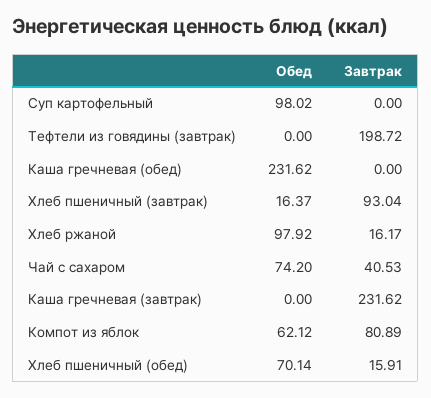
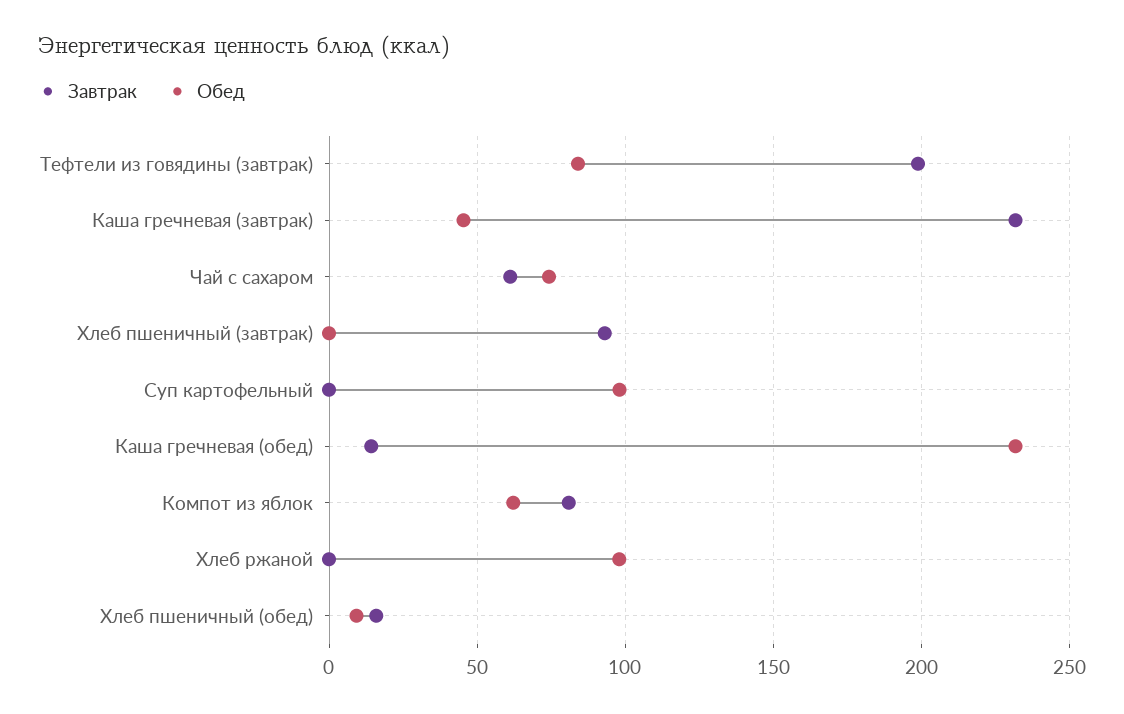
Обед, Тефтели из говядины (завтрак): 0 -> 85
Завтрак, Каша гречневая (обед): 0 -> 15
Обед, Хлеб пшеничный (завтрак): 16.37 -> 0
Завтрак, Хлеб ржаной: 16.17 -> 0
Завтрак, Чай с сахаром: 40.53 -> 60
Обед, Каша гречневая (завтрак): 0 -> 45
Обед, Хлеб пшеничный (обед): 70.14 -> 10

